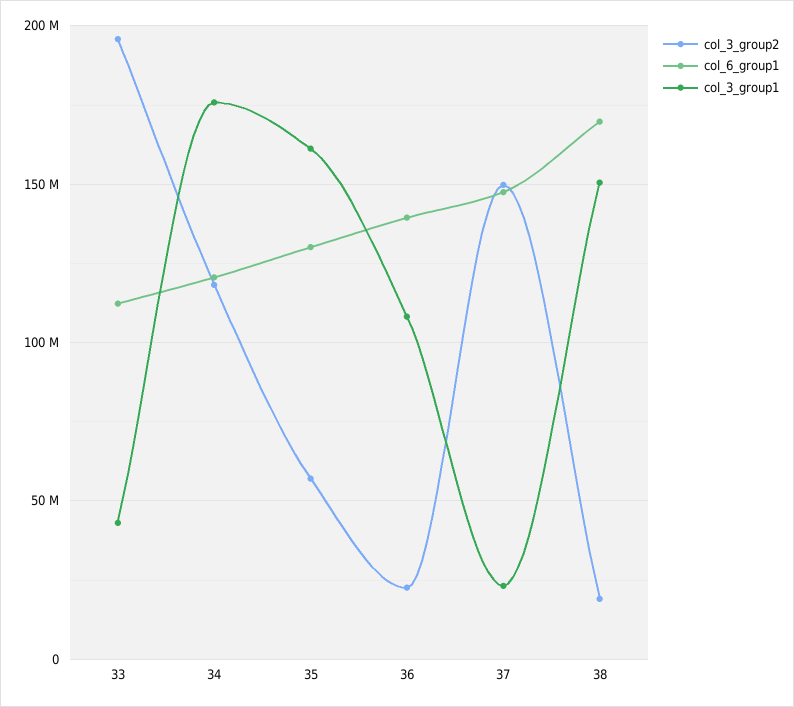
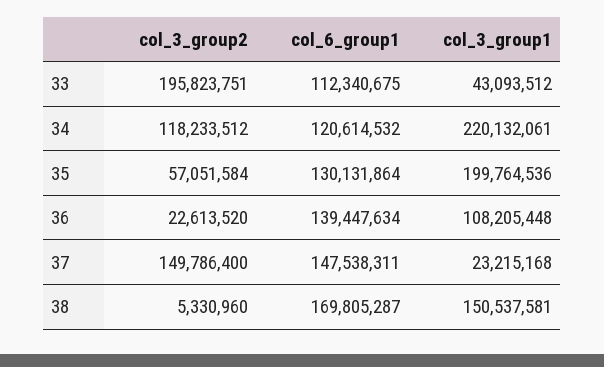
col_3_group1, 34: 175000000 -> 220132061
col_3_group1, 35: 160000000 -> 199764536
col_3_group2, 38: 20000000 -> 5330960

